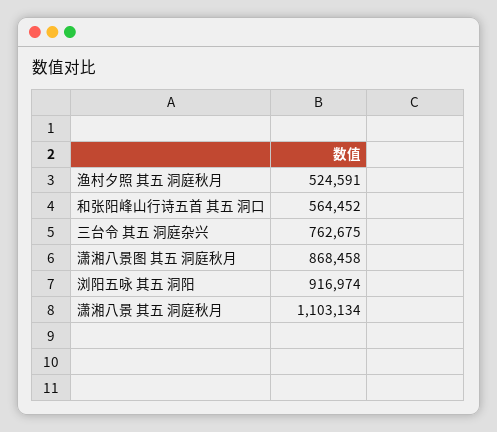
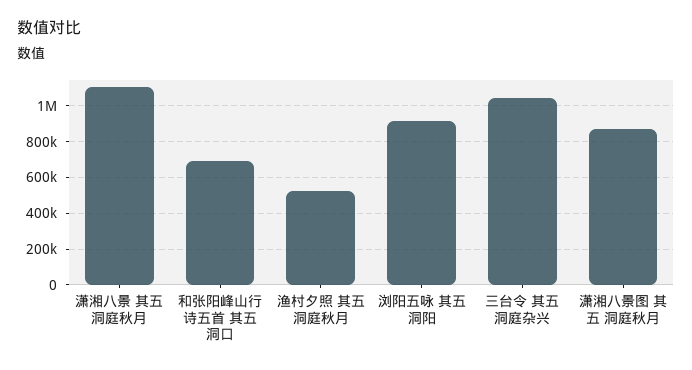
和张阳峰山行诗五首 其五 洞口: 564452 -> 700000
三台令 其五 洞庭杂兴: 762675 -> 1050000

